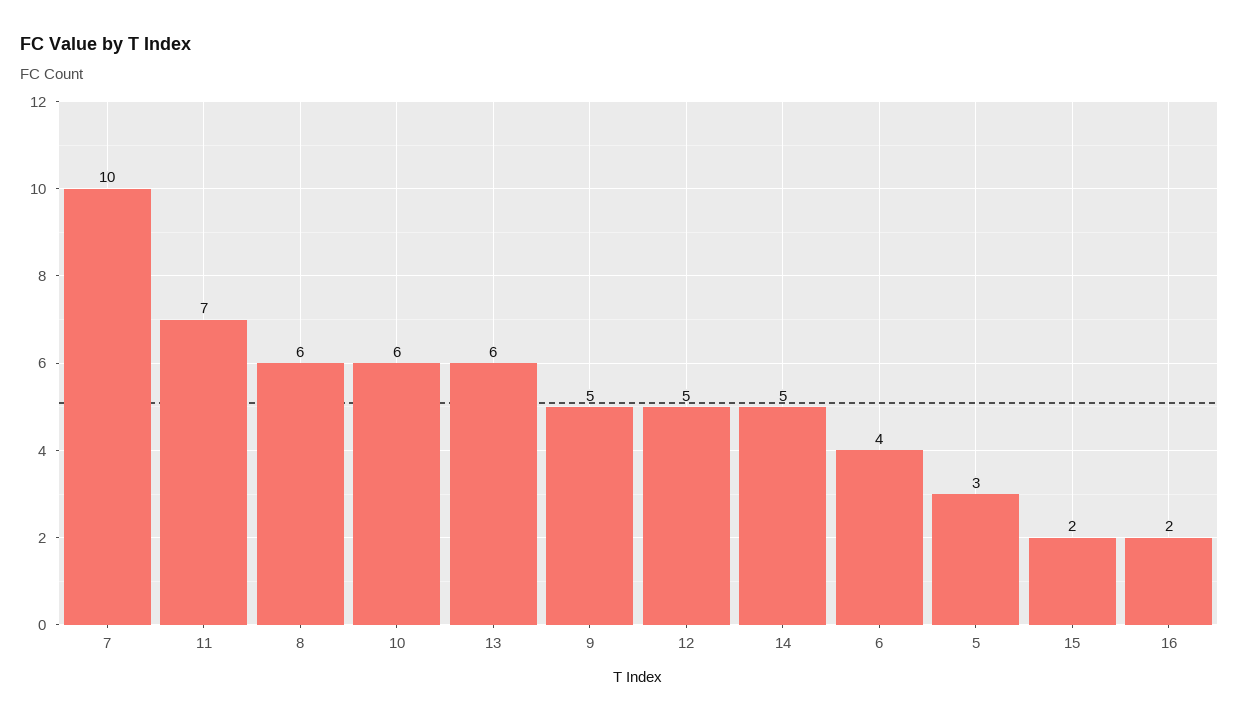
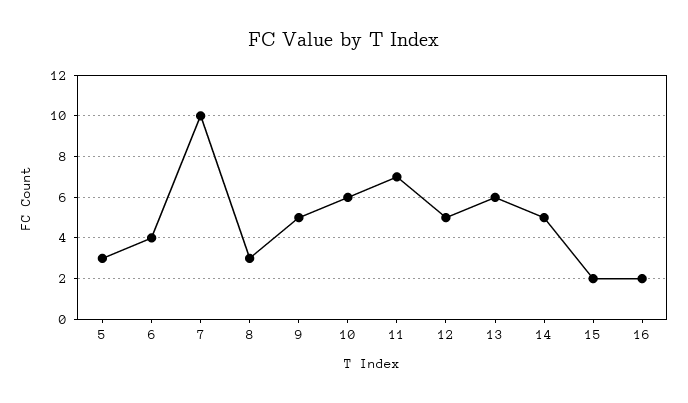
8: 6 -> 3

